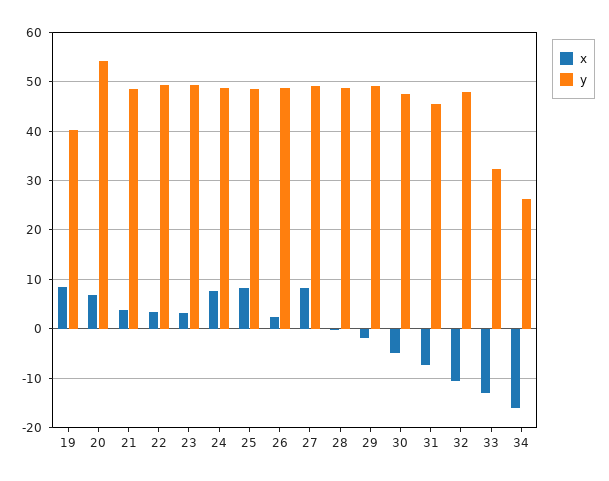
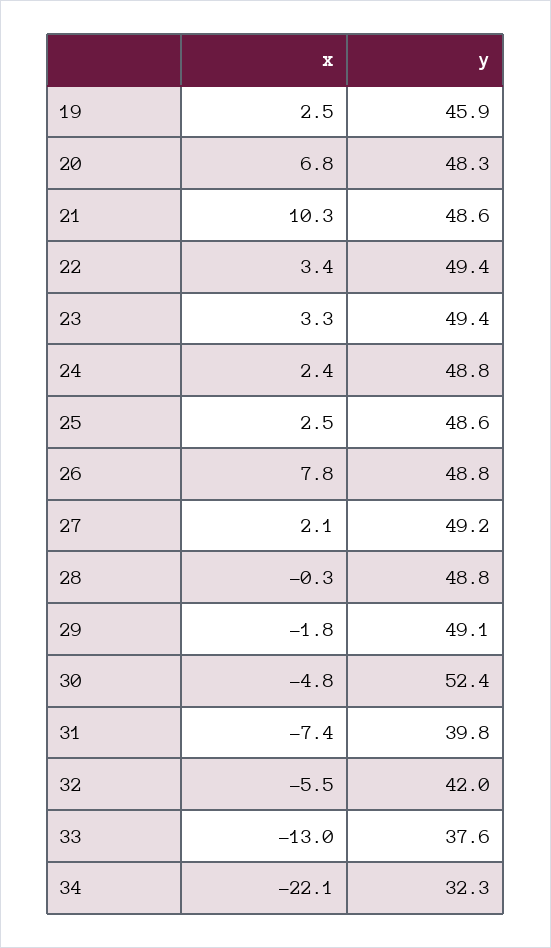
x, 19: 8 -> 2.5
y, 19: 40 -> 45.9
y, 20: 54 -> 48.3
x, 21: 4 -> 10.3
x, 24: 8 -> 2.4
x, 25: 8 -> 2.5
x, 26: 2 -> 7.8
x, 27: 8 -> 2.1
y, 30: 48 -> 52.4
y, 31: 46 -> 39.8
x, 32: -10 -> -5.5
y, 32: 48 -> 42
y, 33: 32 -> 37.6
x, 34: -16 -> -22.1
y, 34: 26 -> 32.3

